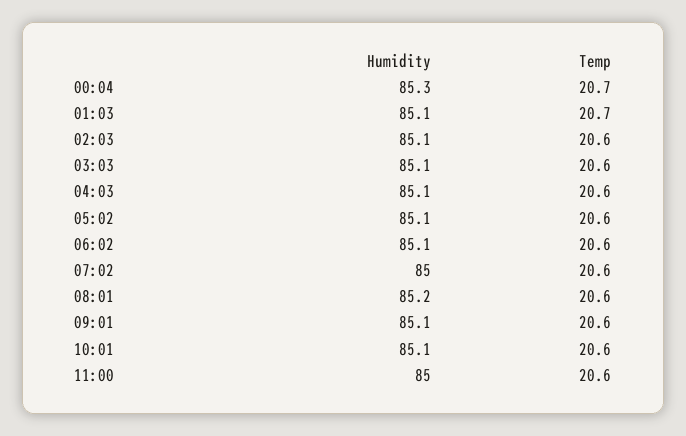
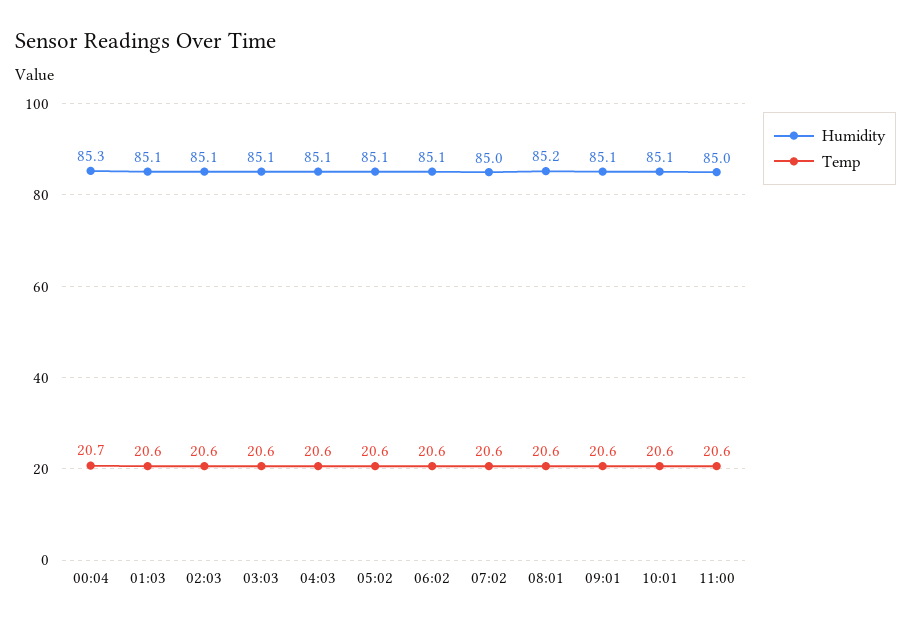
Temp, 01:03: 20.7 -> 20.6

